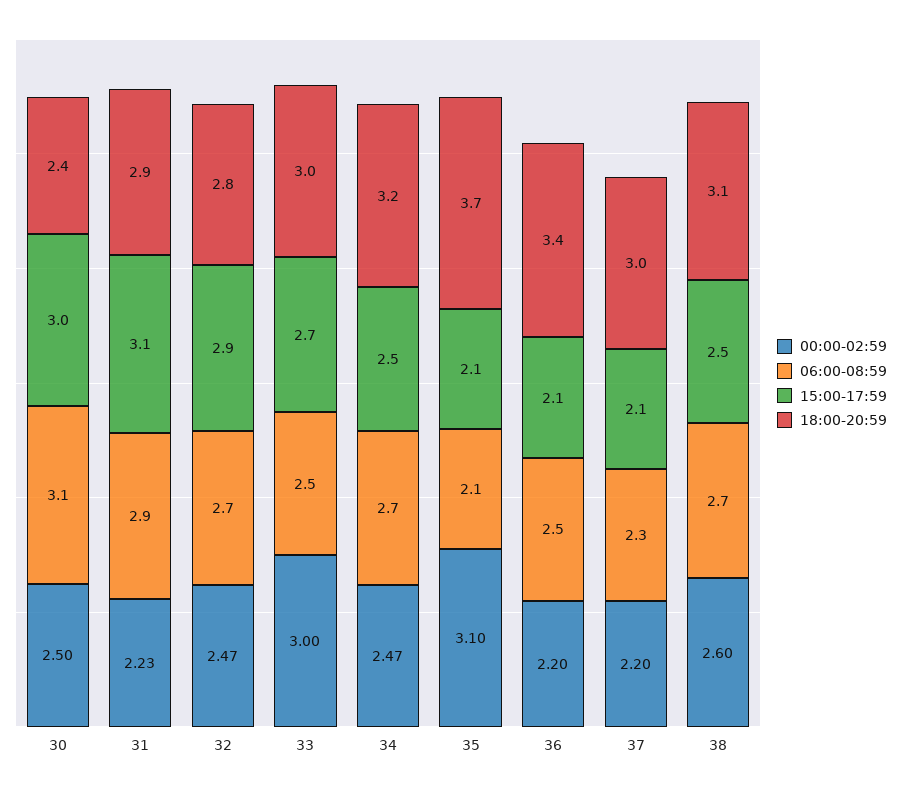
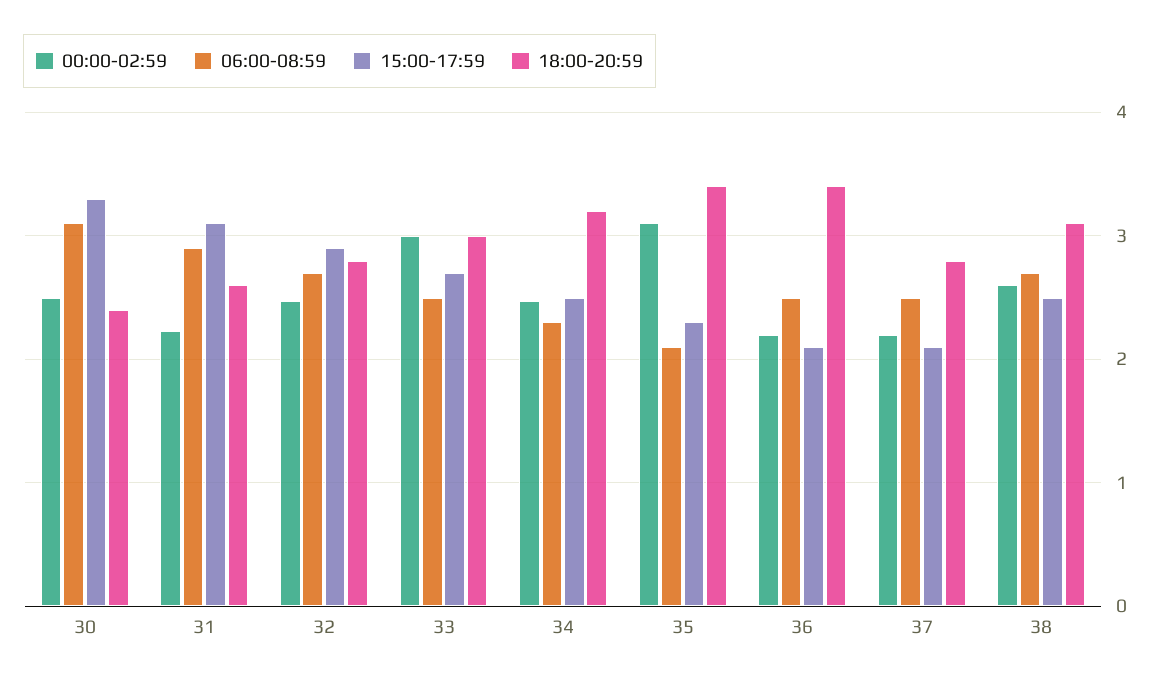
15:00-17:59, 30: 3 -> 3.3
18:00-20:59, 31: 2.9 -> 2.6
06:00-08:59, 34: 2.7 -> 2.3
15:00-17:59, 35: 2.1 -> 2.3
18:00-20:59, 35: 3.7 -> 3.4
06:00-08:59, 37: 2.3 -> 2.5
18:00-20:59, 37: 3 -> 2.8

